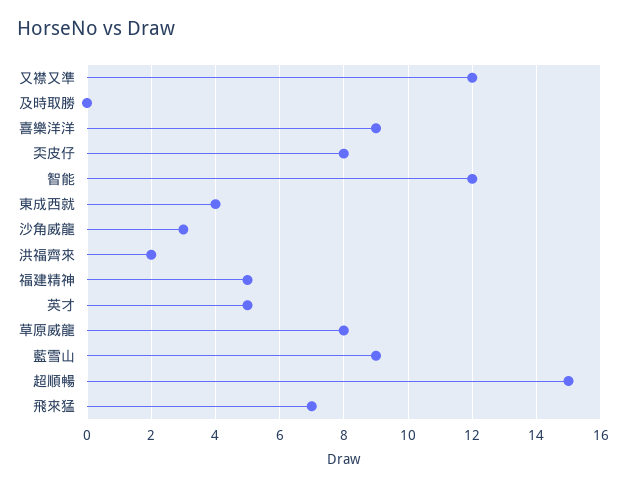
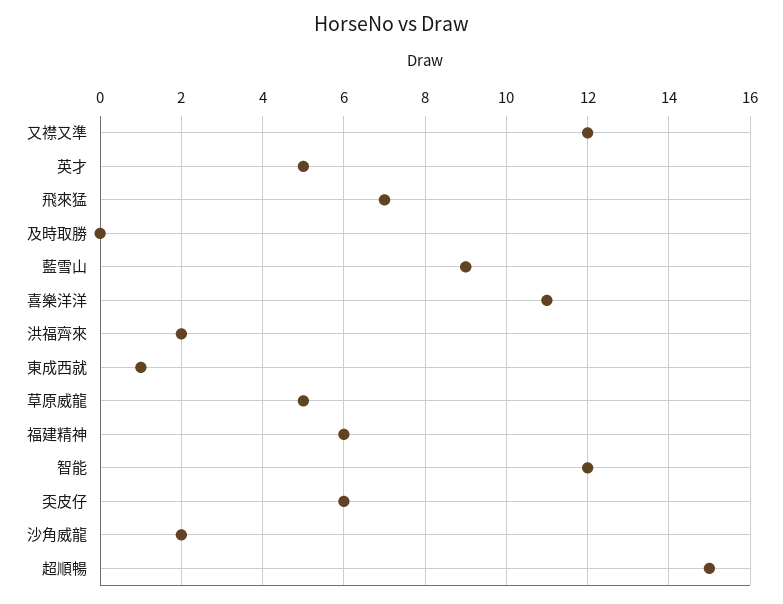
喜樂洋洋: 9 -> 11
奀皮仔: 8 -> 6
東成西就: 4 -> 1
沙角威龍: 3 -> 2
福建精神: 5 -> 6
草原威龍: 8 -> 5

